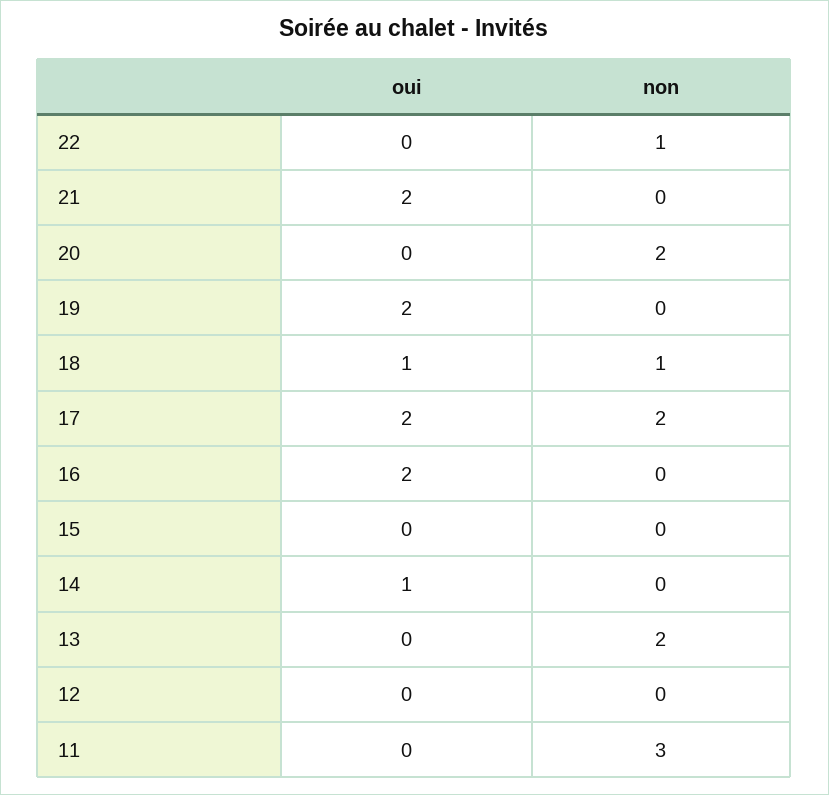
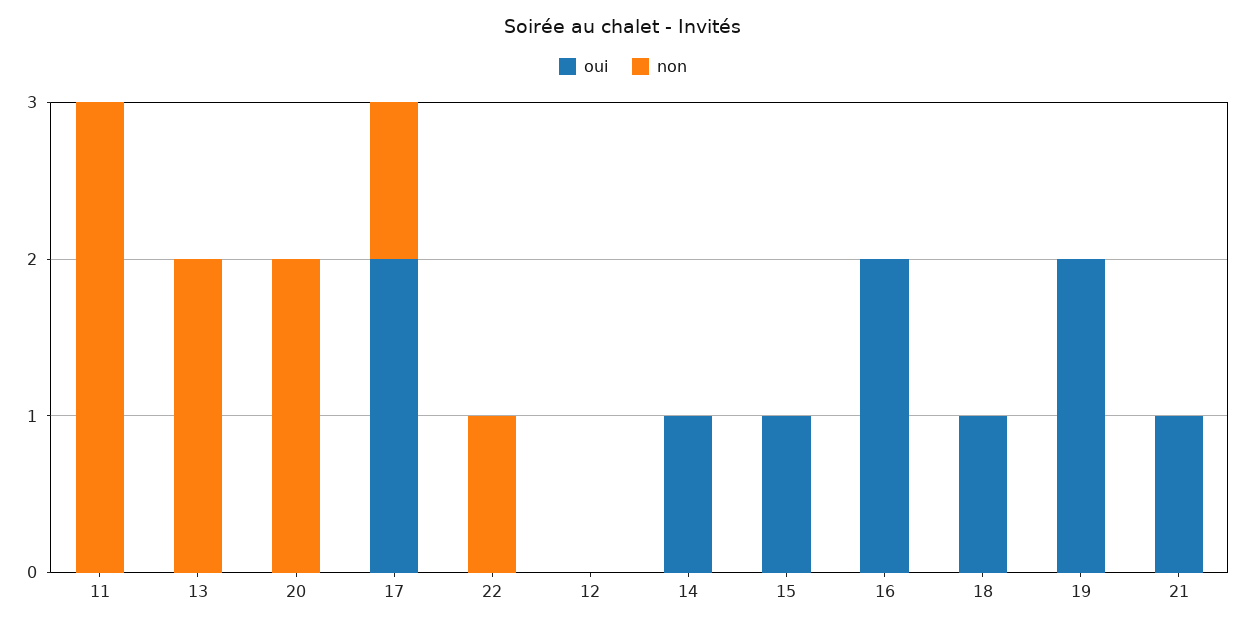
oui, 21: 2 -> 1
non, 18: 1 -> 0
non, 17: 2 -> 1
oui, 15: 0 -> 1

